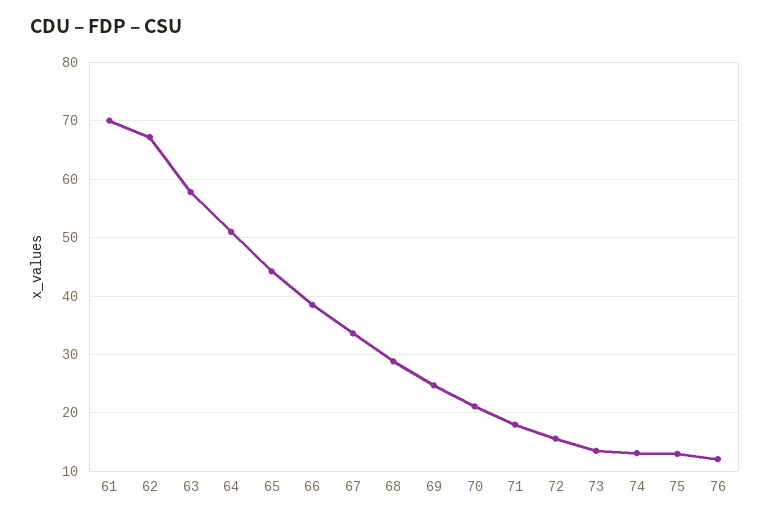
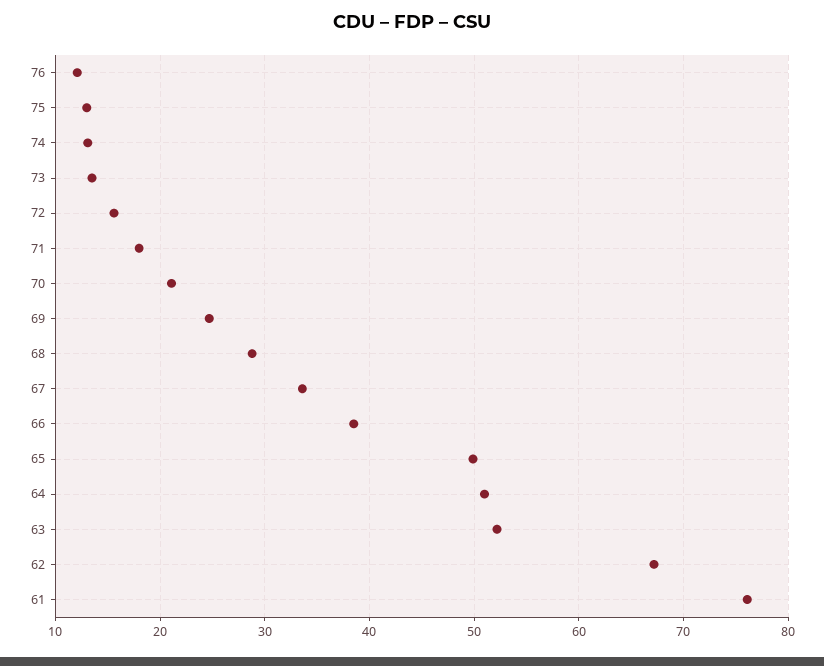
61: 70 -> 76
63: 58 -> 52
65: 44 -> 50

